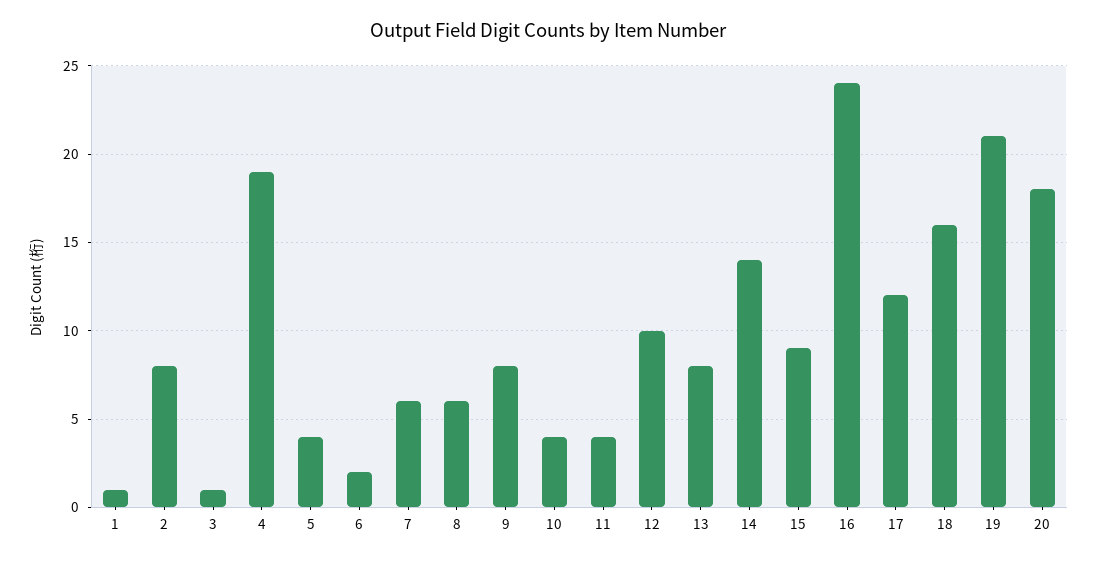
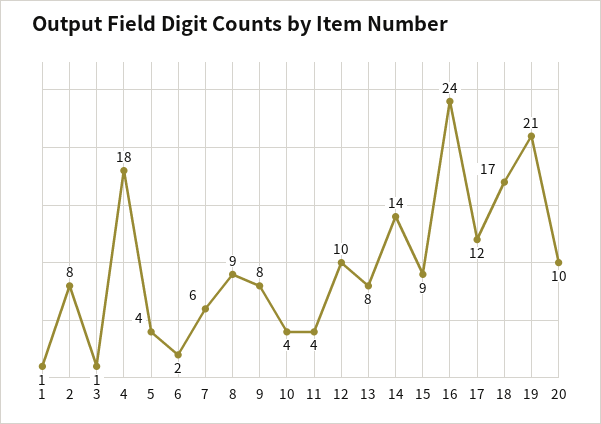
4: 19 -> 18
8: 6 -> 9
18: 16 -> 17
20: 18 -> 10

